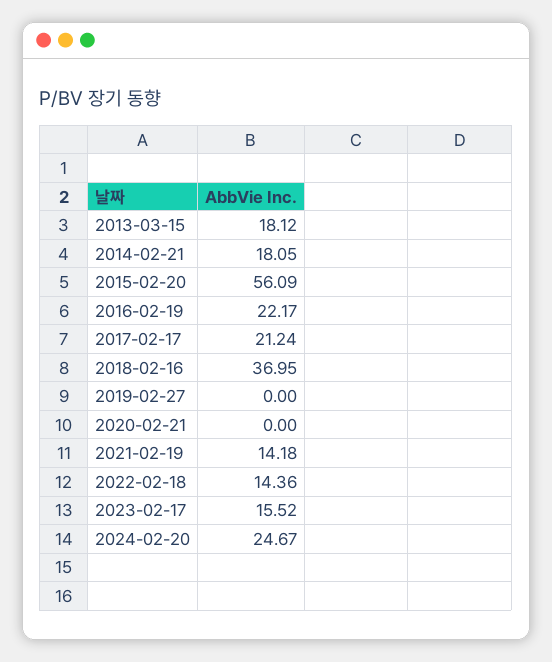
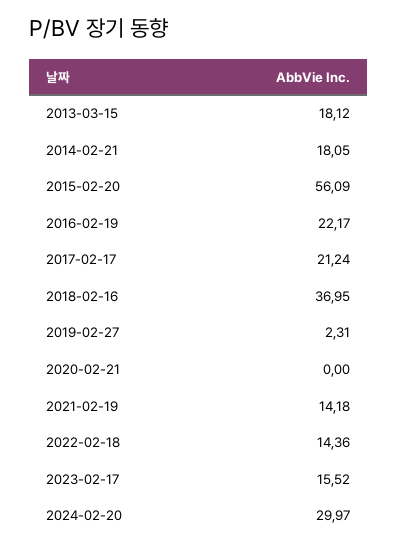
2019-02-27: 0 -> 2.31
2024-02-20: 24.67 -> 29.97

